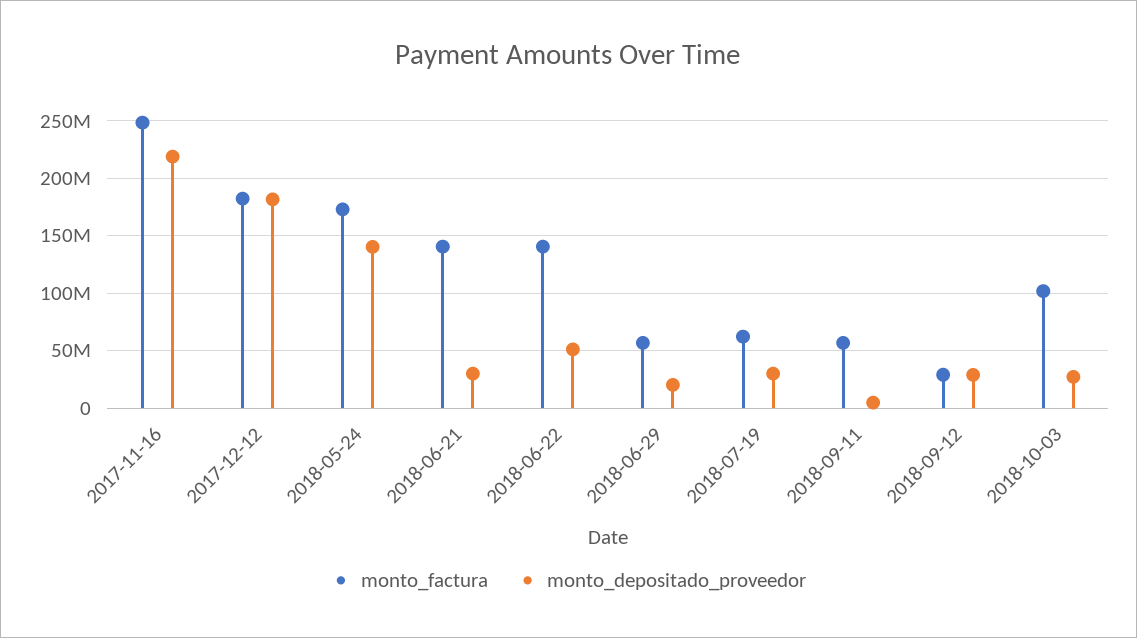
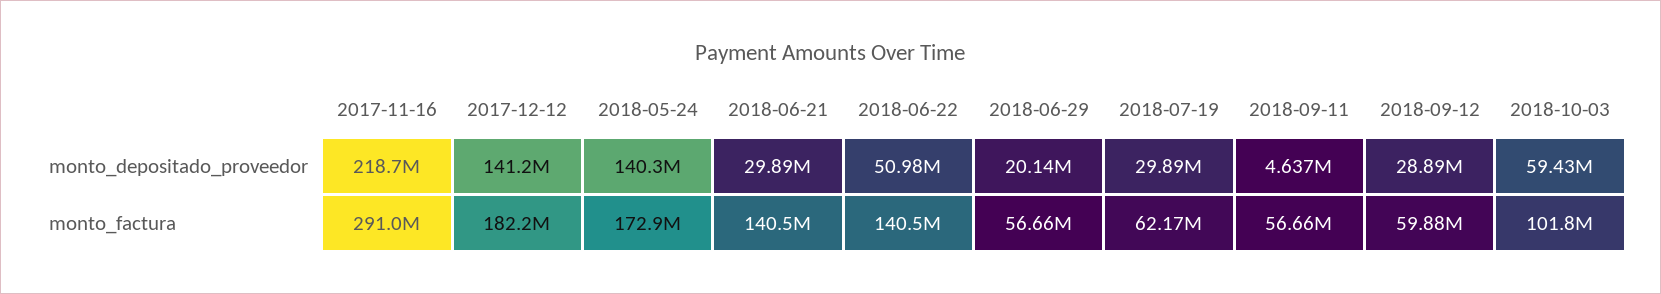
monto_factura, 2017-11-16: 250000000 -> 291000000
monto_depositado_proveedor, 2017-12-12: 180000000 -> 141200000
monto_factura, 2018-09-12: 30000000 -> 59880000
monto_depositado_proveedor, 2018-10-03: 30000000 -> 59430000

